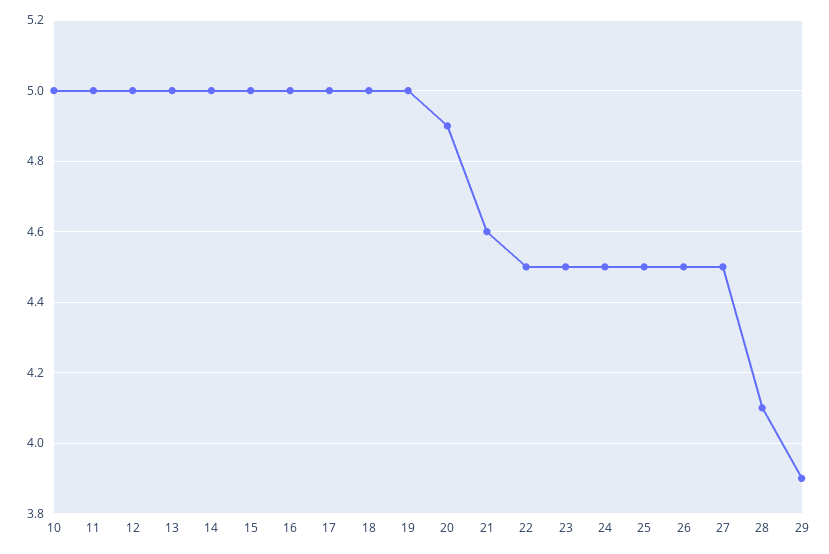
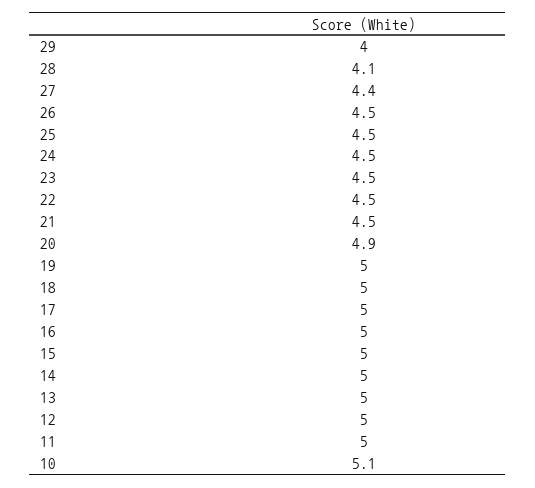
10: 5 -> 5.1
21: 4.6 -> 4.5
27: 4.5 -> 4.4
29: 3.9 -> 4

